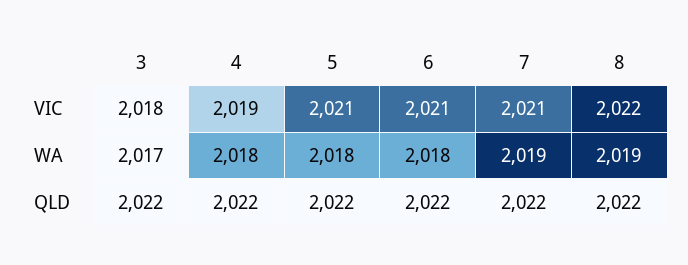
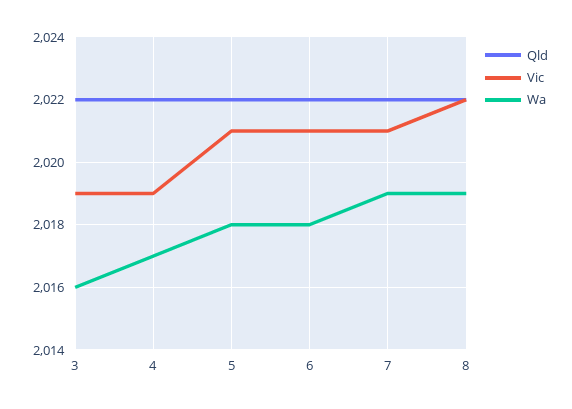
VIC, 3: 2018 -> 2019
WA, 3: 2017 -> 2016
WA, 4: 2018 -> 2017

